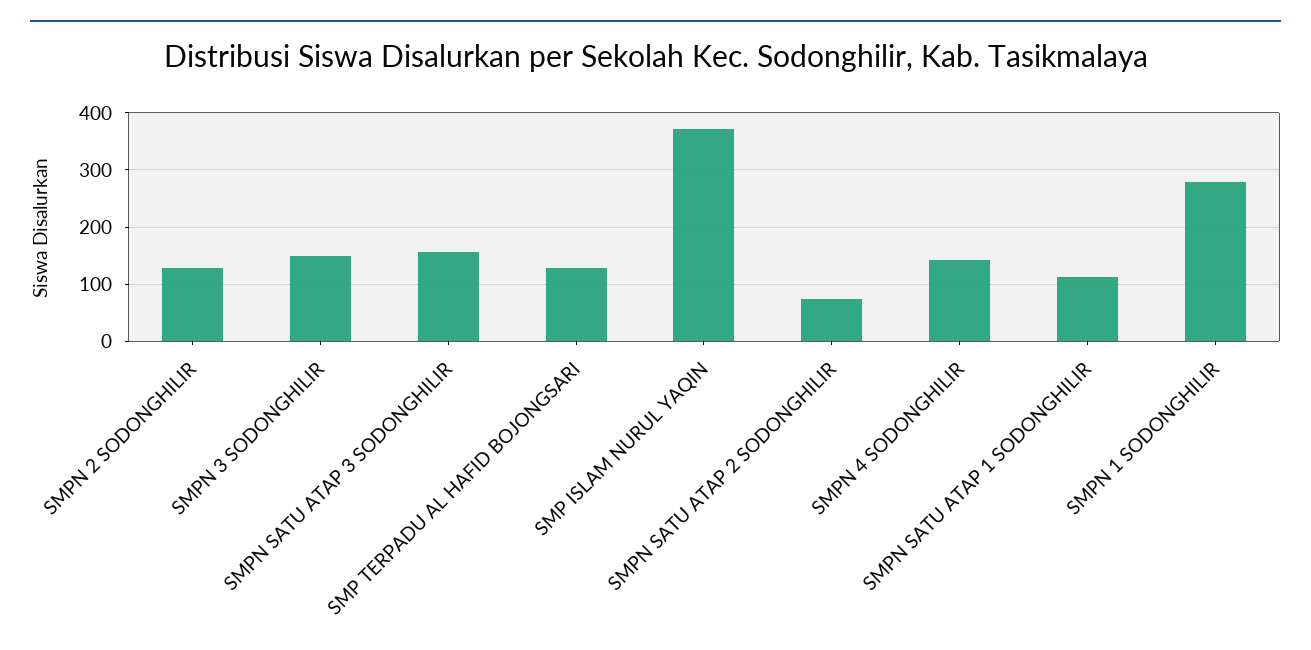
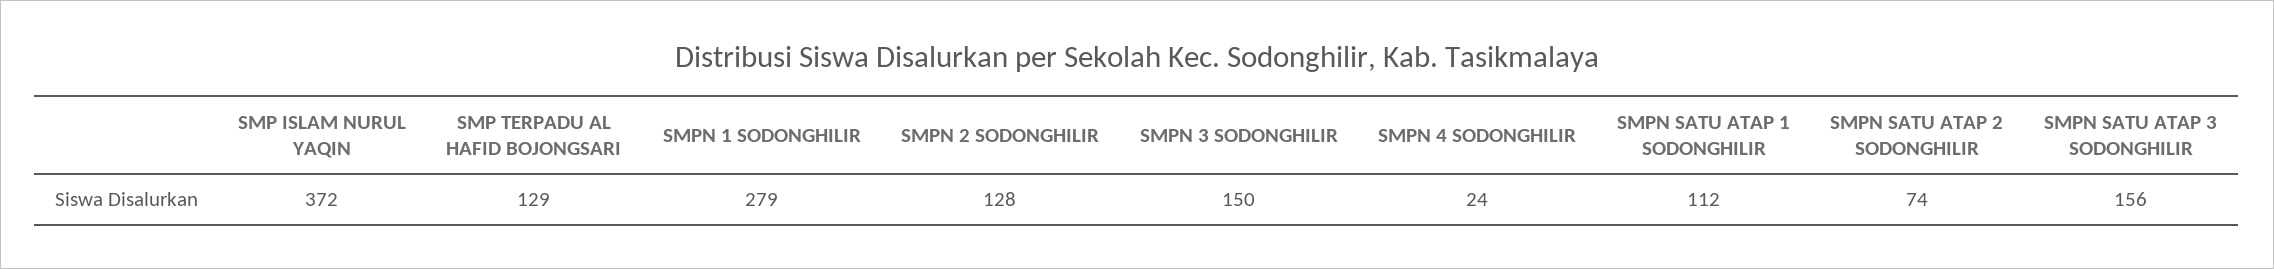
SMPN 4 SODONGHILIR: 140 -> 24

